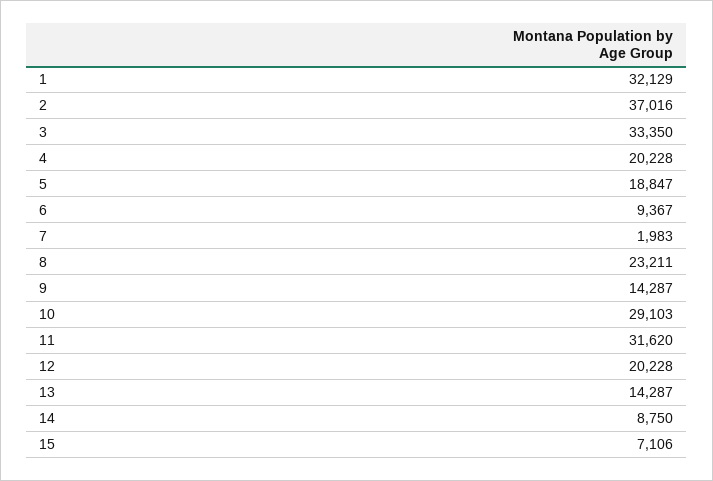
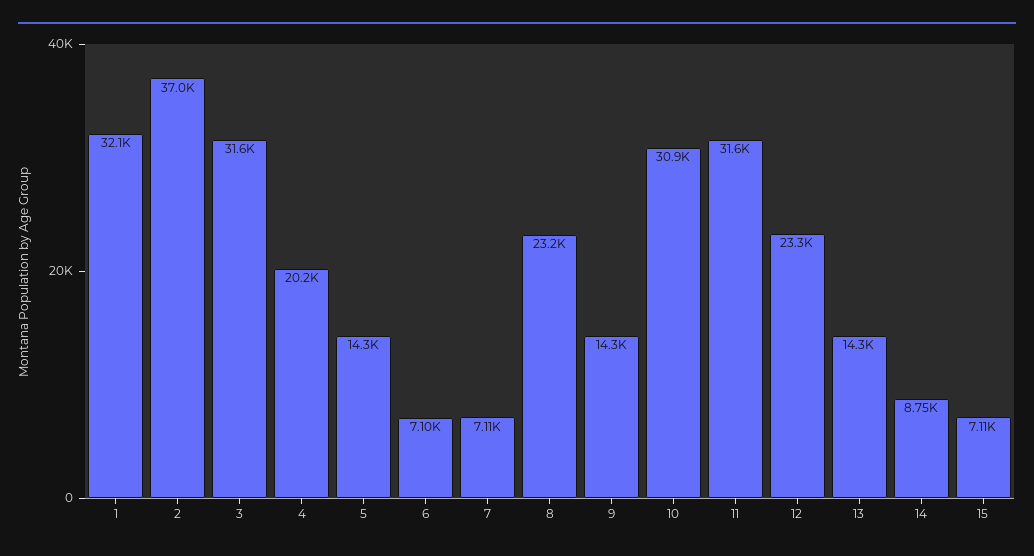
3: 33350 -> 31600
5: 18847 -> 14300
6: 9367 -> 7100
7: 1983 -> 7110
10: 29103 -> 30900
12: 20228 -> 23300

